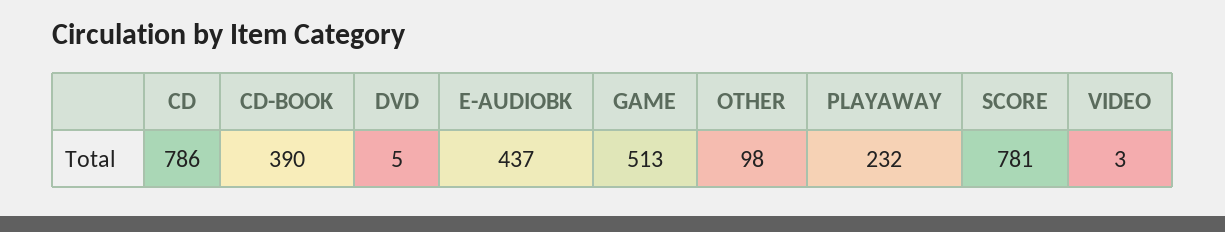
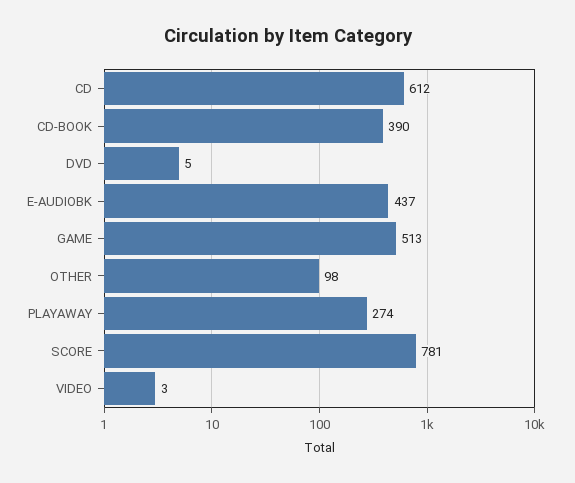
CD: 786 -> 612
PLAYAWAY: 232 -> 274

